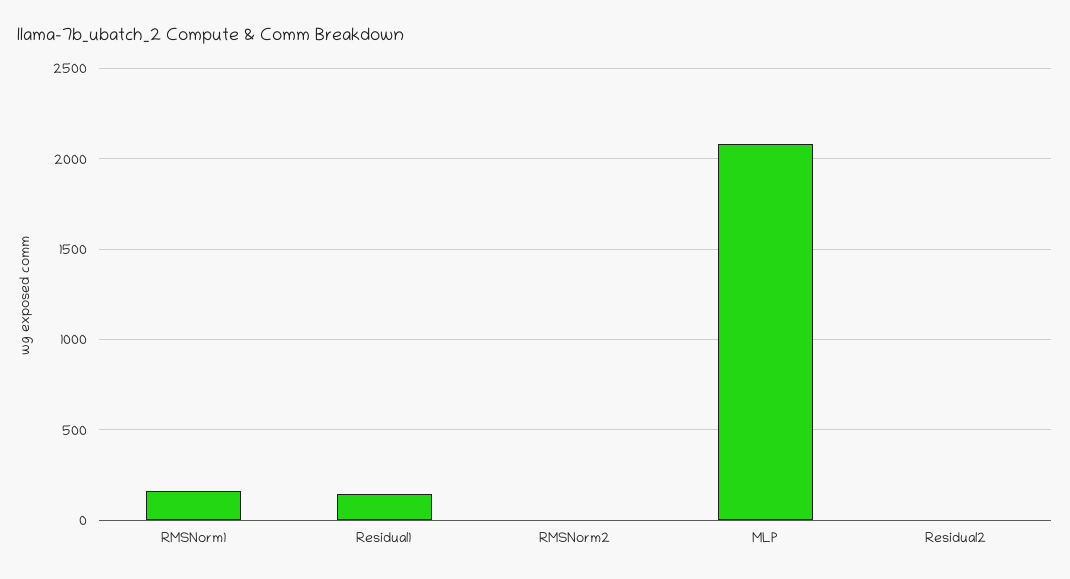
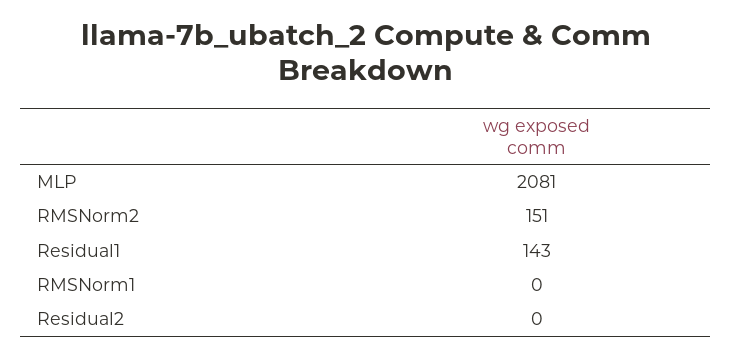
RMSNorm1: 150 -> 0
RMSNorm2: 0 -> 151

